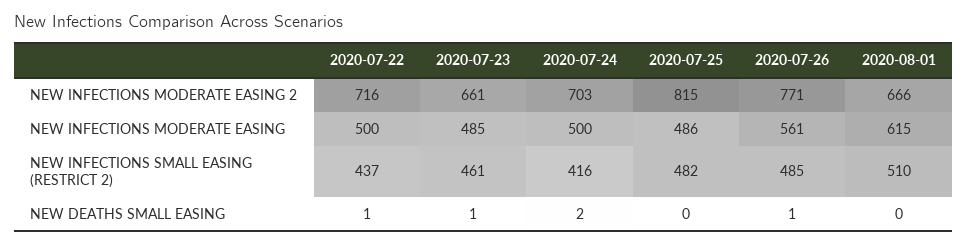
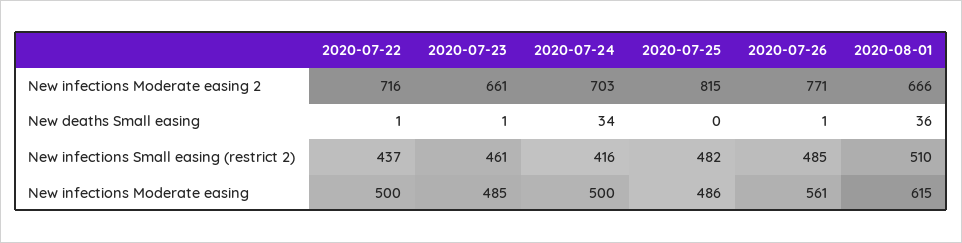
2020-07-24, NEW DEATHS SMALL EASING: 2 -> 34
2020-08-01, NEW DEATHS SMALL EASING: 0 -> 36

